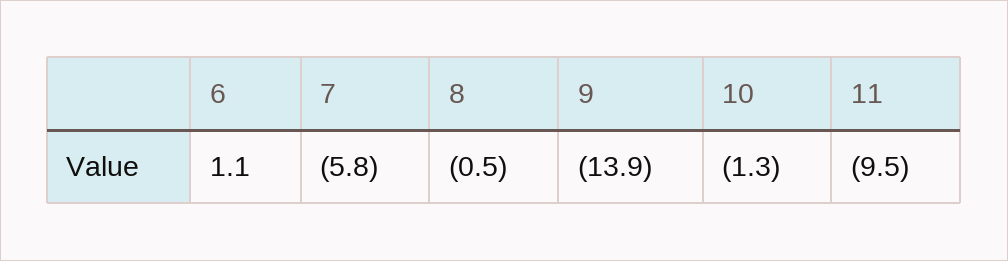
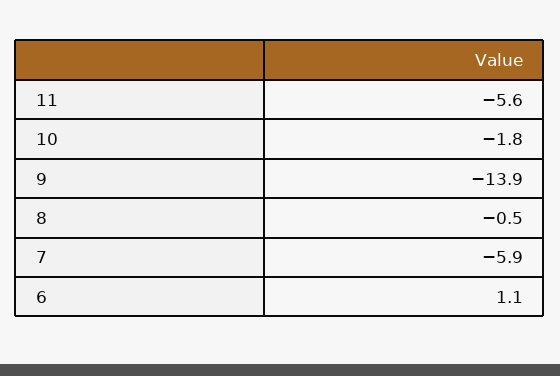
7: -5.8 -> -5.9
10: -1.3 -> -1.8
11: -9.5 -> -5.6

